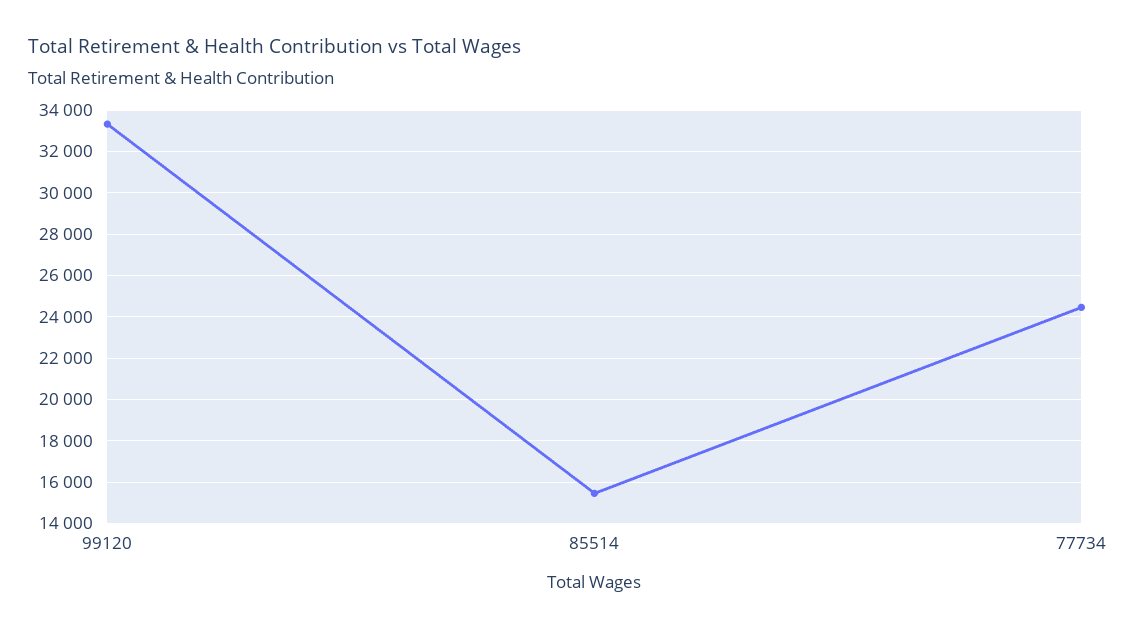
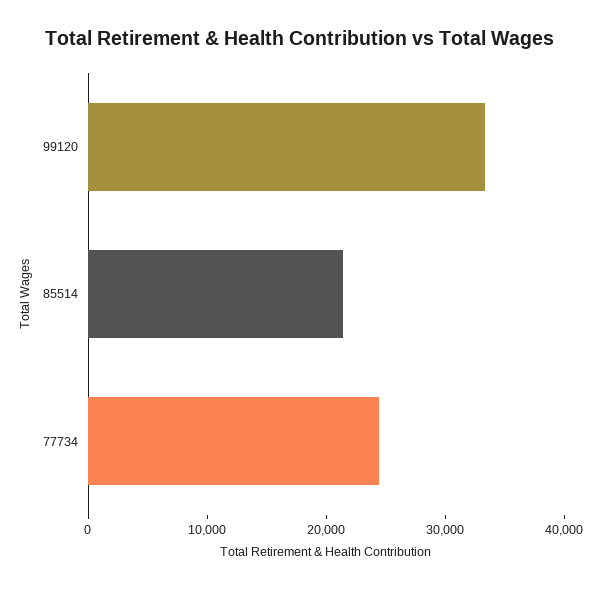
85514: 15500 -> 22000

